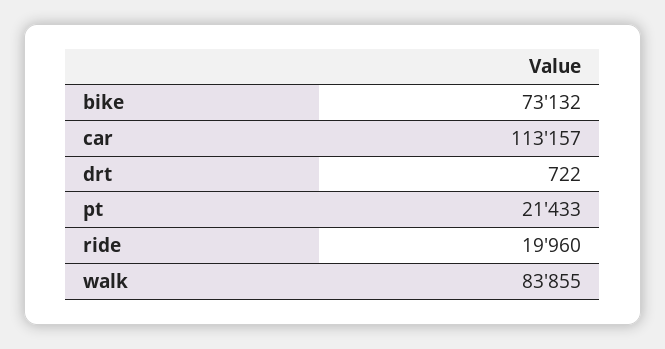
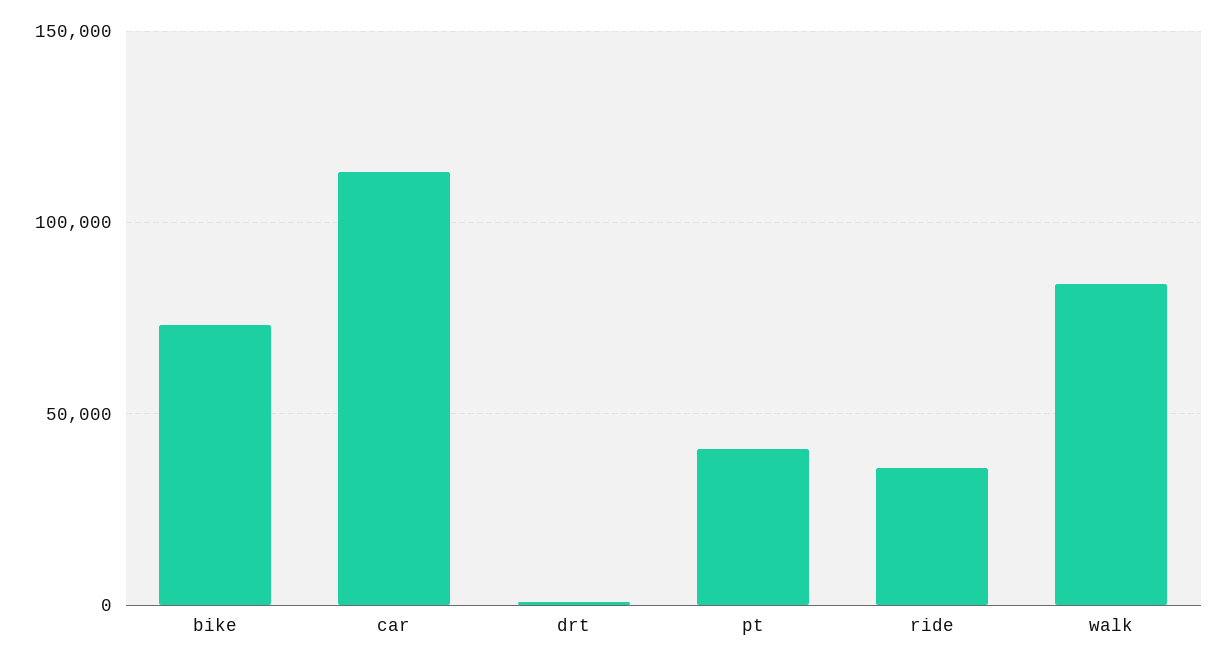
pt: 21433 -> 40000
ride: 19960 -> 35000

